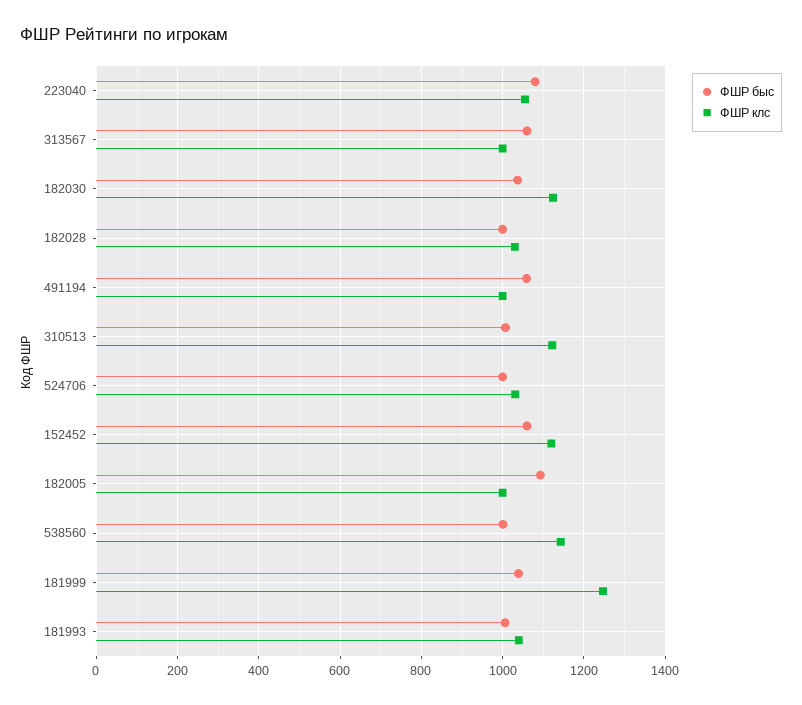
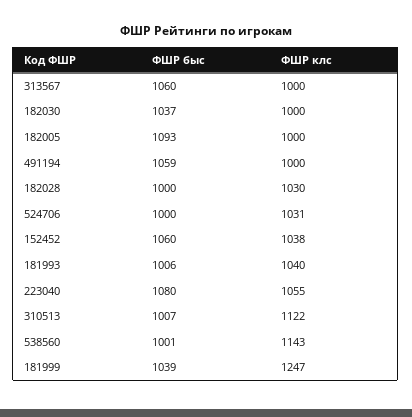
ФШР клс, 182030: 1120 -> 1000
ФШР клс, 152452: 1120 -> 1038

